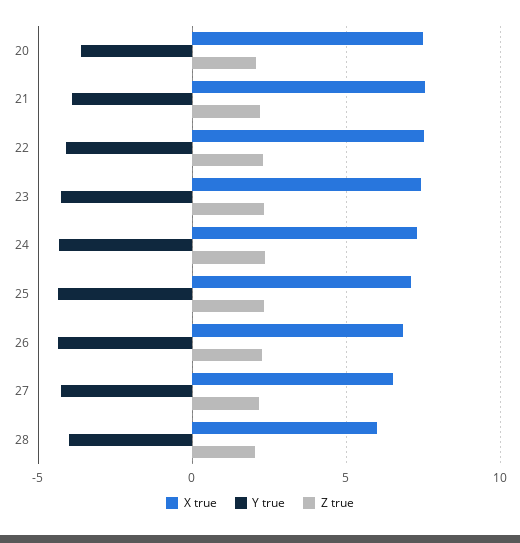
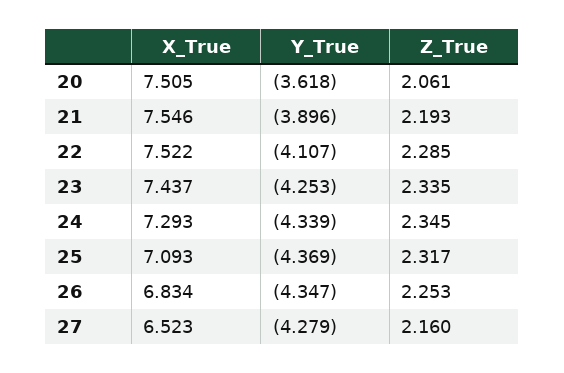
X true, 28: 6 -> none
Y true, 28: -4 -> none
Z true, 28: 2 -> none

